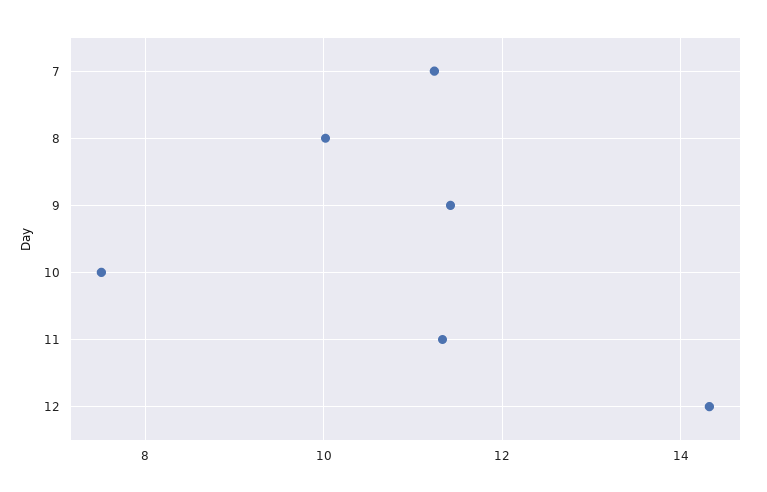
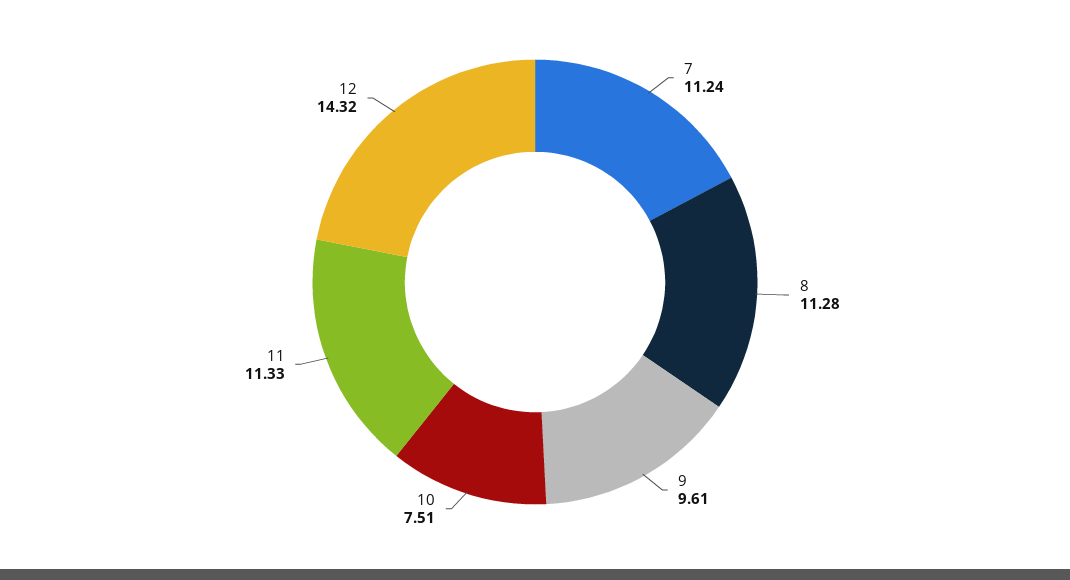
8: 10 -> 11.28
9: 11.4 -> 9.61

